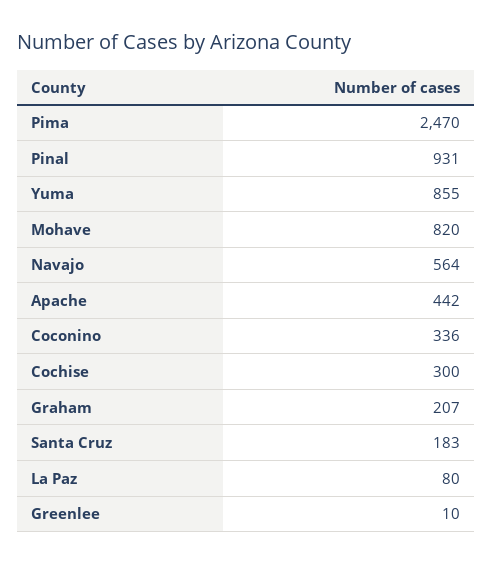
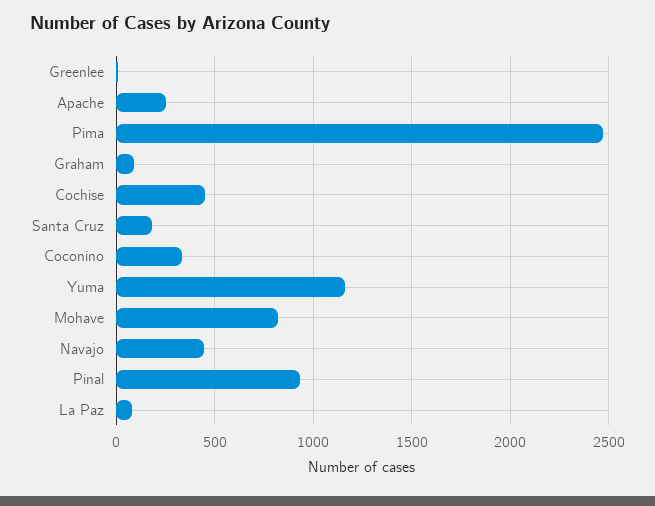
Yuma: 855 -> 1150
Navajo: 564 -> 450
Apache: 442 -> 250
Cochise: 300 -> 450
Graham: 207 -> 100

